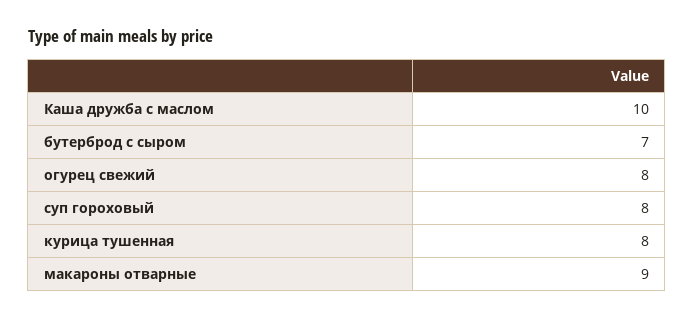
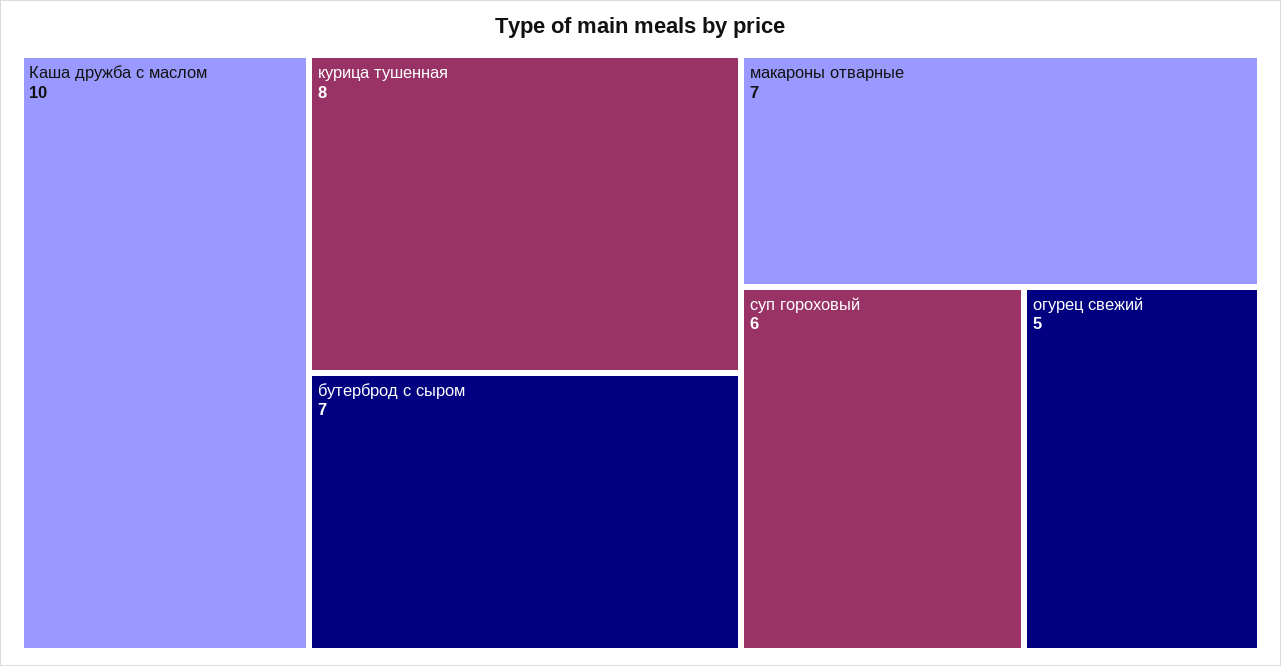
огурец свежий: 8 -> 5
суп гороховый: 8 -> 6
макароны отварные: 9 -> 7

